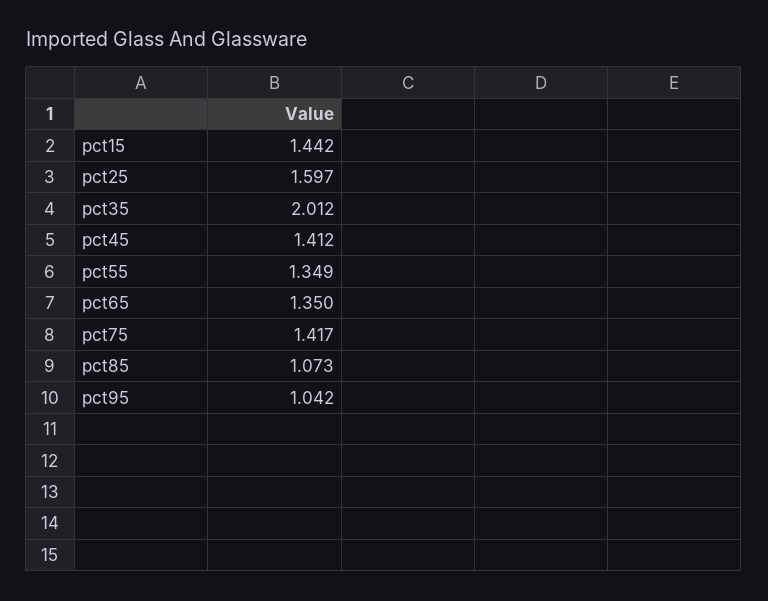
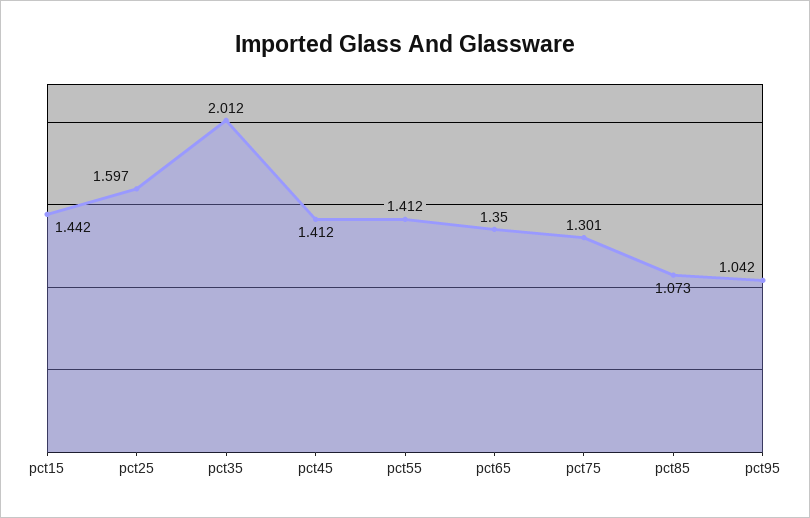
pct55: 1.349 -> 1.412
pct75: 1.417 -> 1.301

